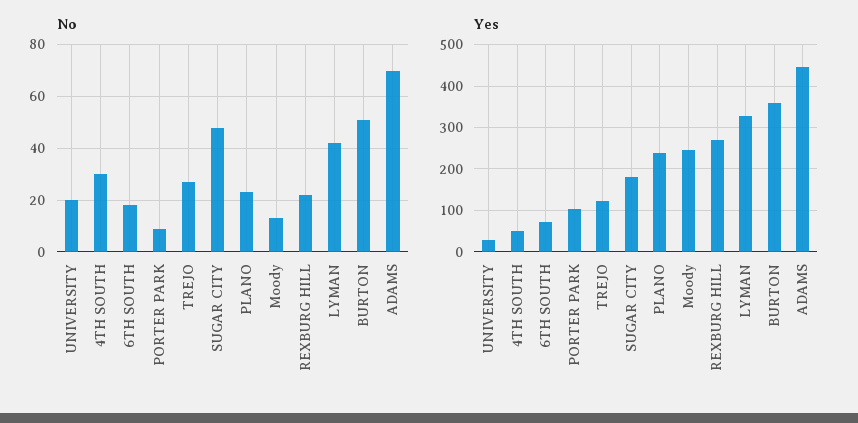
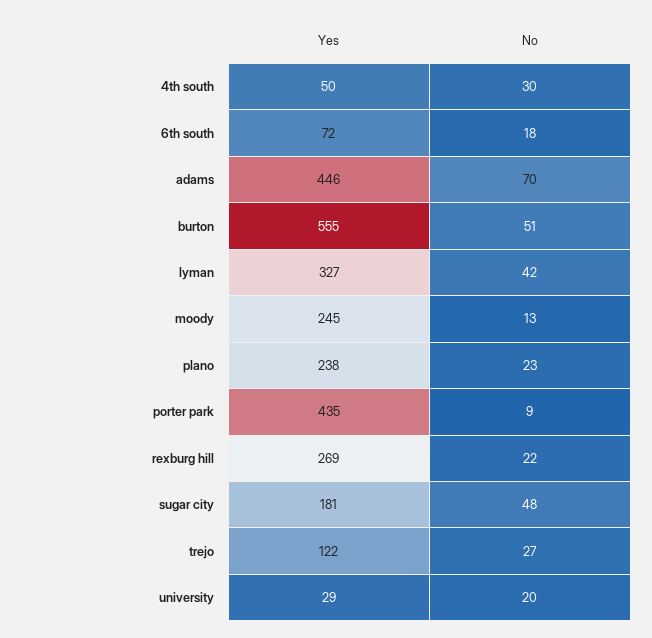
Yes, PORTER PARK: 100 -> 435
Yes, BURTON: 360 -> 555

